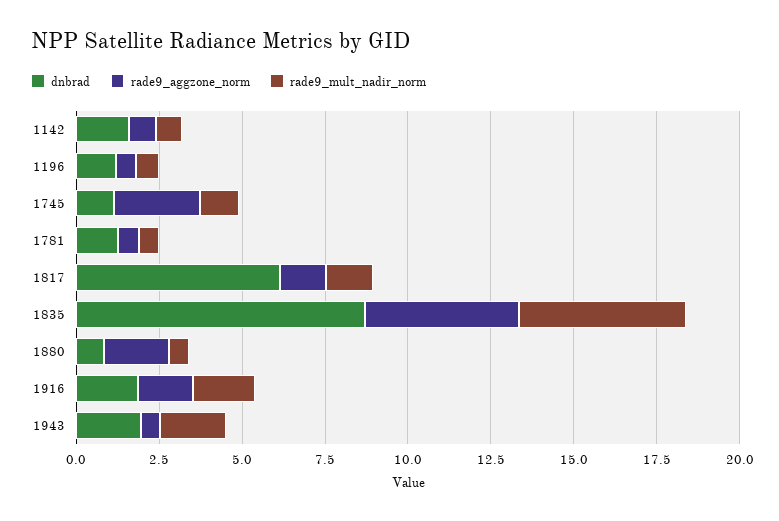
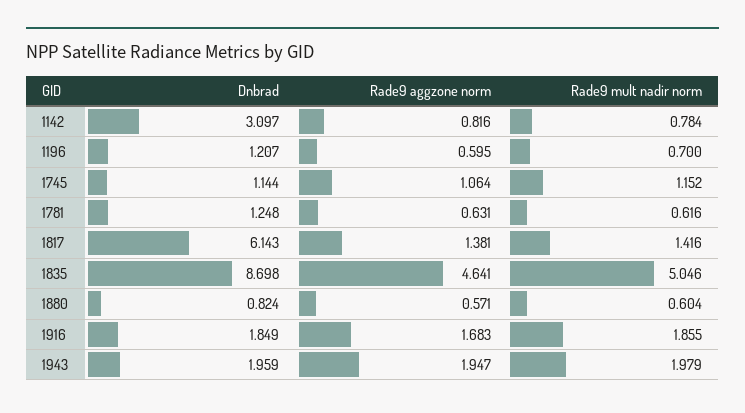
dnbrad, 1142: 1.5 -> 3.097
rade9_aggzone_norm, 1745: 2.5 -> 1.064
rade9_aggzone_norm, 1880: 2 -> 0.571
rade9_aggzone_norm, 1943: 0.5 -> 1.947

